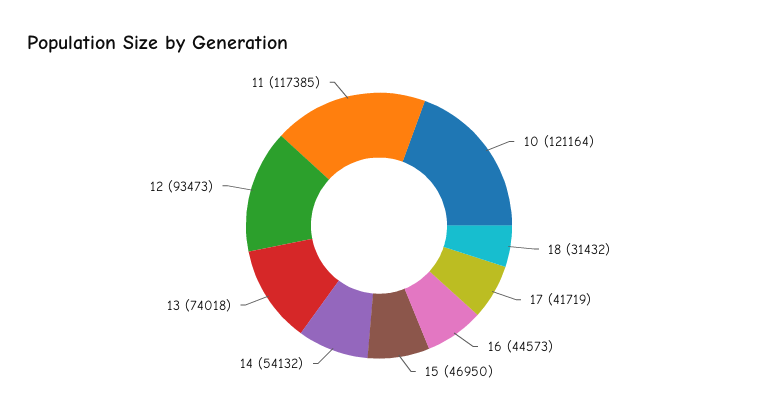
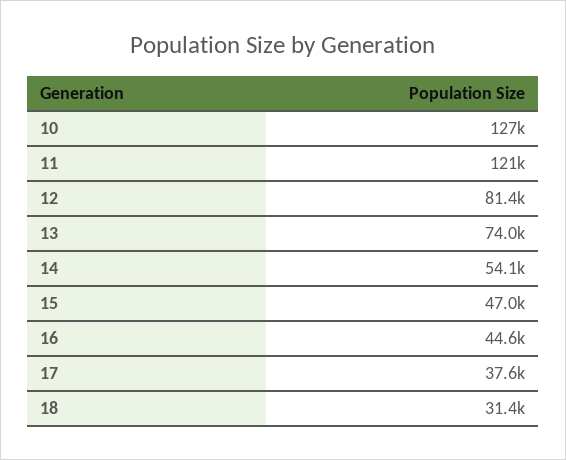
10: 121164 -> 127000
17: 41719 -> 37600
12: 93473 -> 81400
11: 117385 -> 121000

